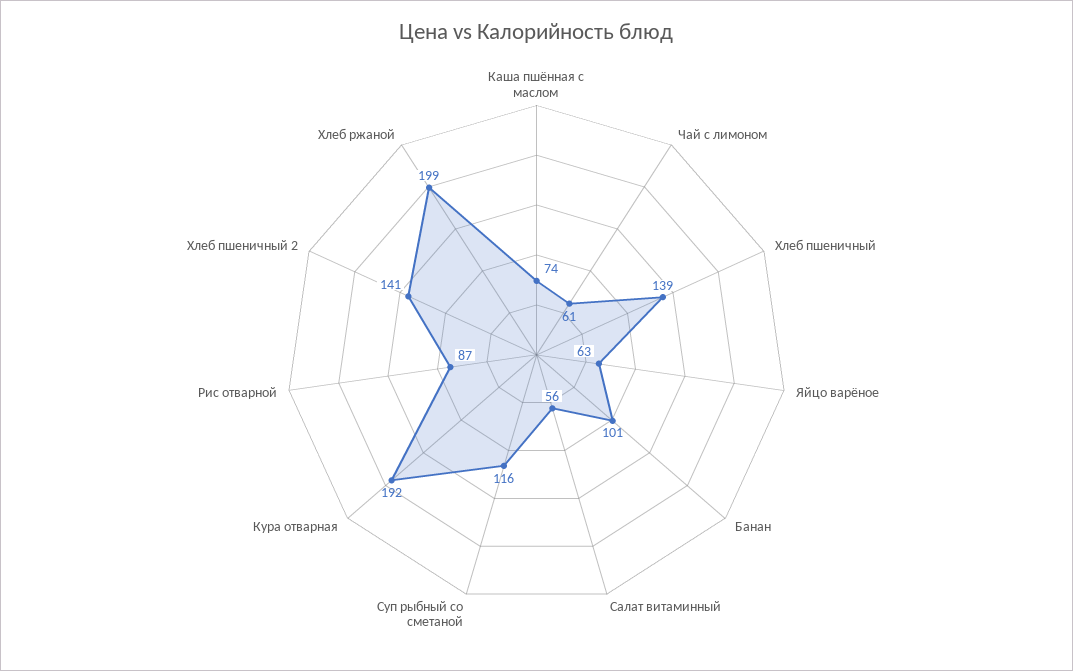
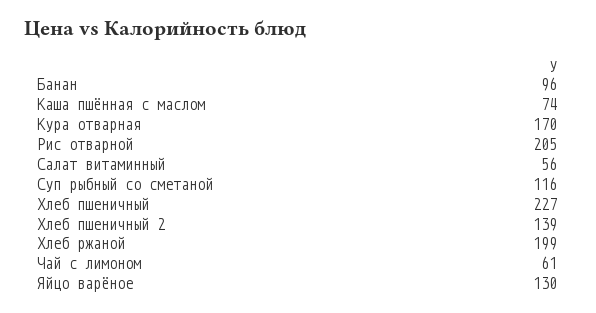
Хлеб пшеничный: 139 -> 227
Яйцо варёное: 63 -> 130
Банан: 101 -> 96
Кура отварная: 192 -> 170
Рис отварной: 87 -> 205
Хлеб пшеничный 2: 141 -> 139

